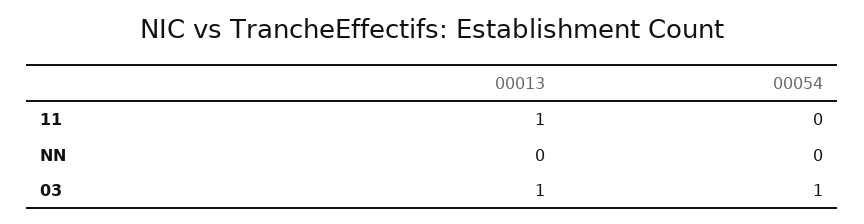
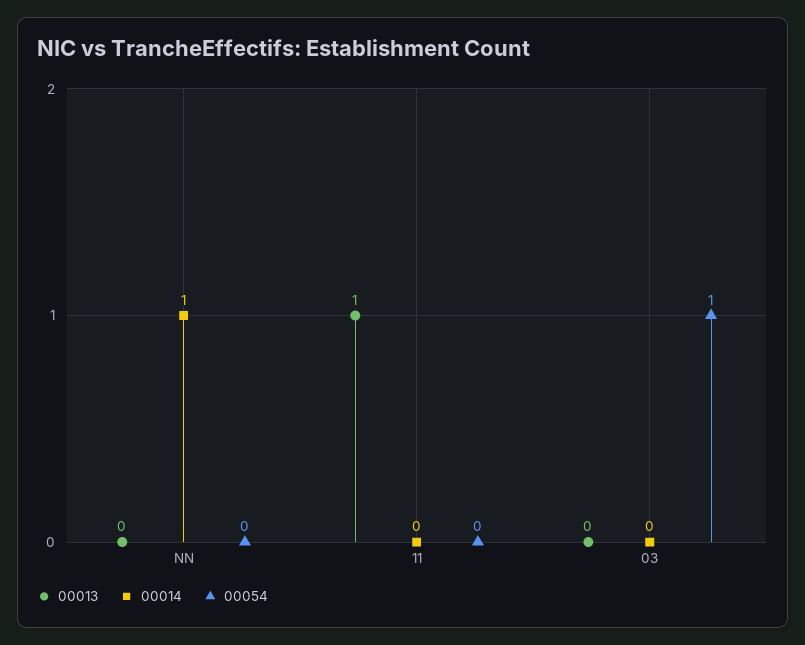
00013, 03: 1 -> 0
00014, NN: none -> 1
00014, 11: none -> 0
00014, 03: none -> 0

